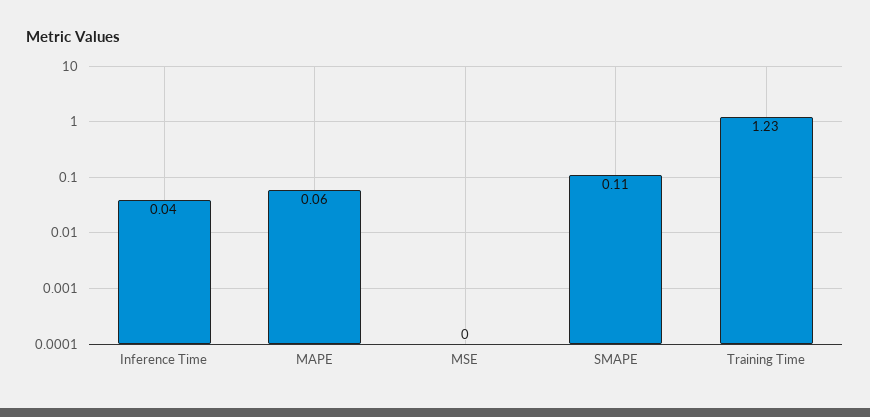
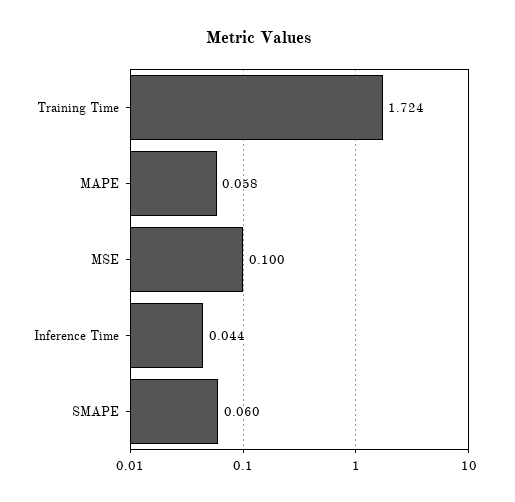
MSE: 0 -> 0.1
SMAPE: 0.11 -> 0.06
Training Time: 1.23 -> 1.724

